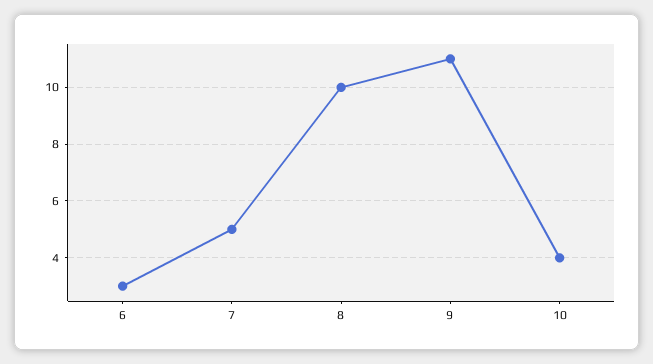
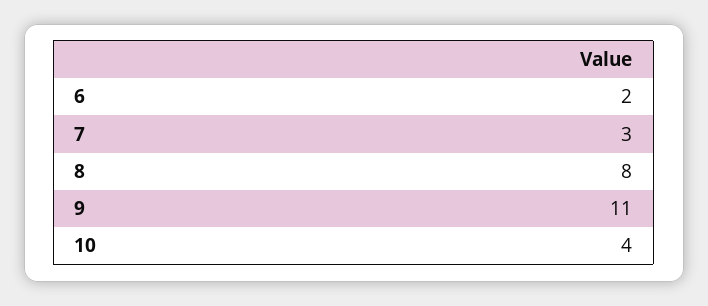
6: 3 -> 2
7: 5 -> 3
8: 10 -> 8

